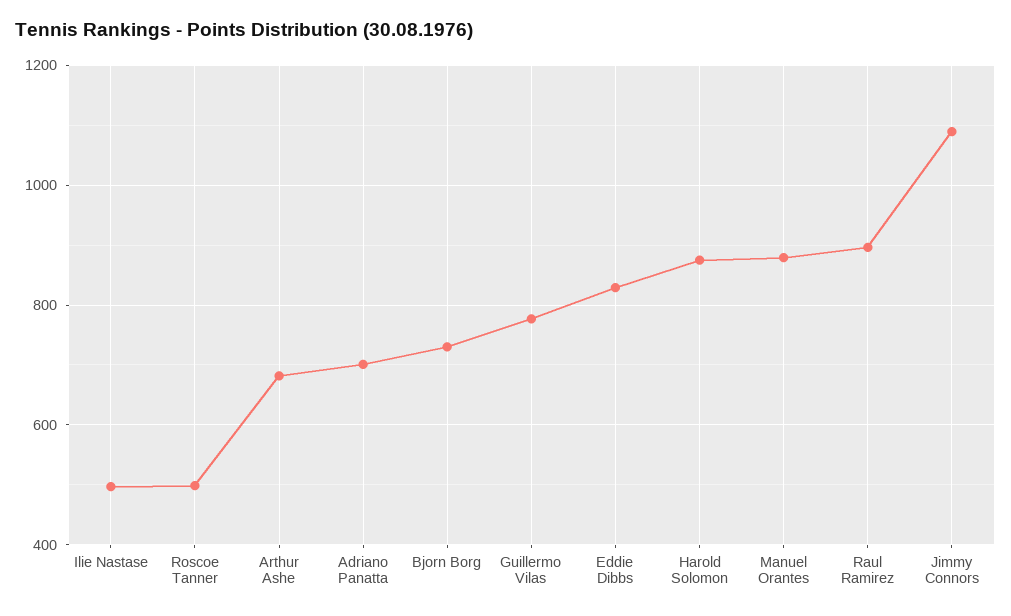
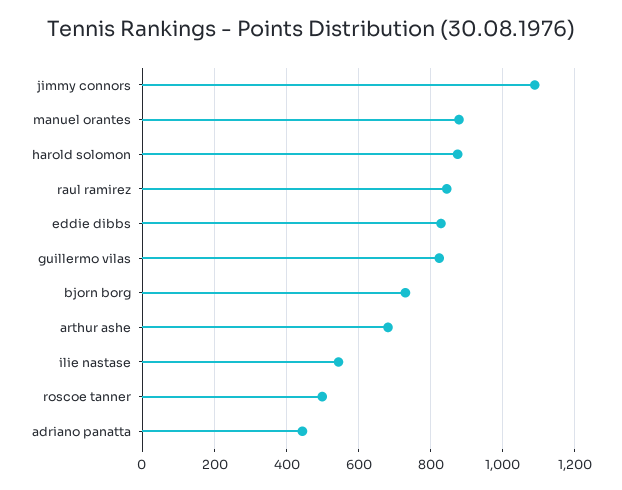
Ilie Nastase: 500 -> 540
Adriano Panatta: 700 -> 440
Guillermo Vilas: 780 -> 820
Raul Ramirez: 900 -> 840

